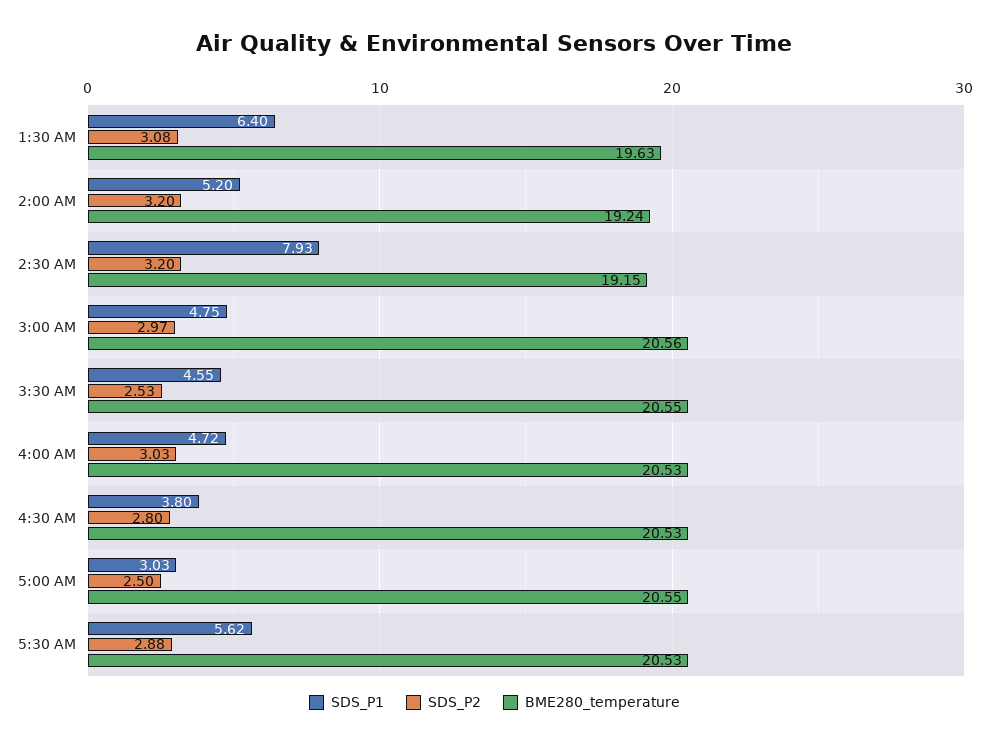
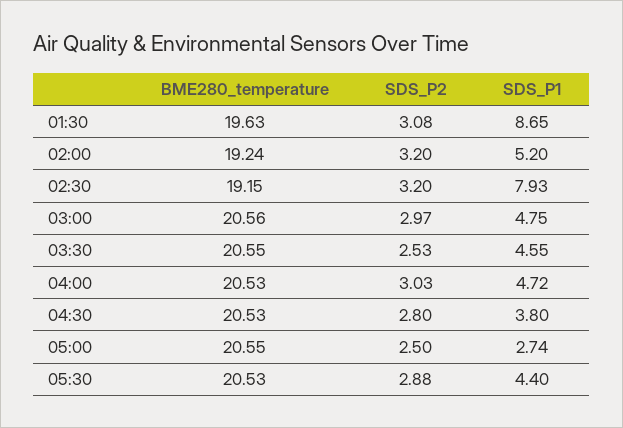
SDS_P1, 1:30 AM: 6.4 -> 8.65
SDS_P1, 5:00 AM: 3.03 -> 2.74
SDS_P1, 5:30 AM: 5.62 -> 4.4

